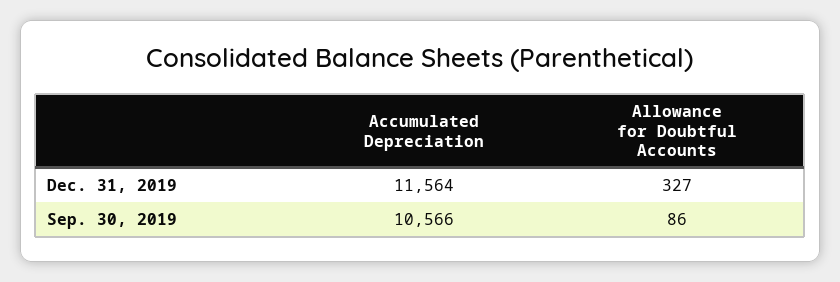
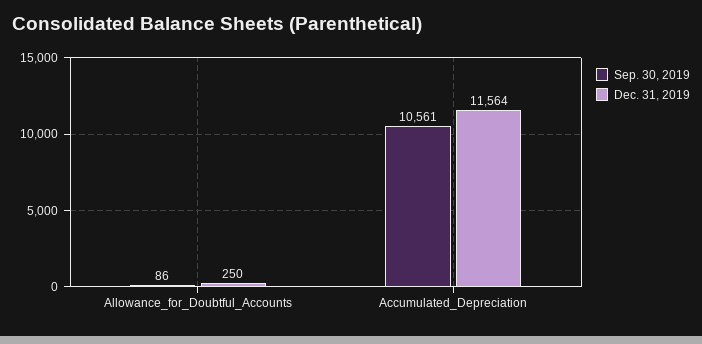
Dec. 31, 2019, Allowance for Doubtful Accounts: 327 -> 250
Sep. 30, 2019, Accumulated Depreciation: 10566 -> 10561

